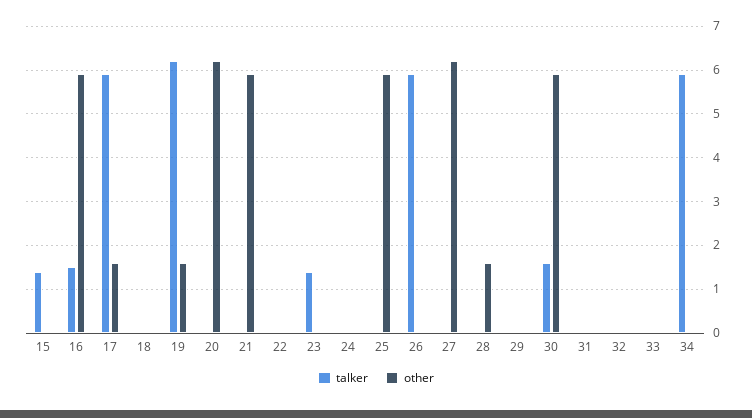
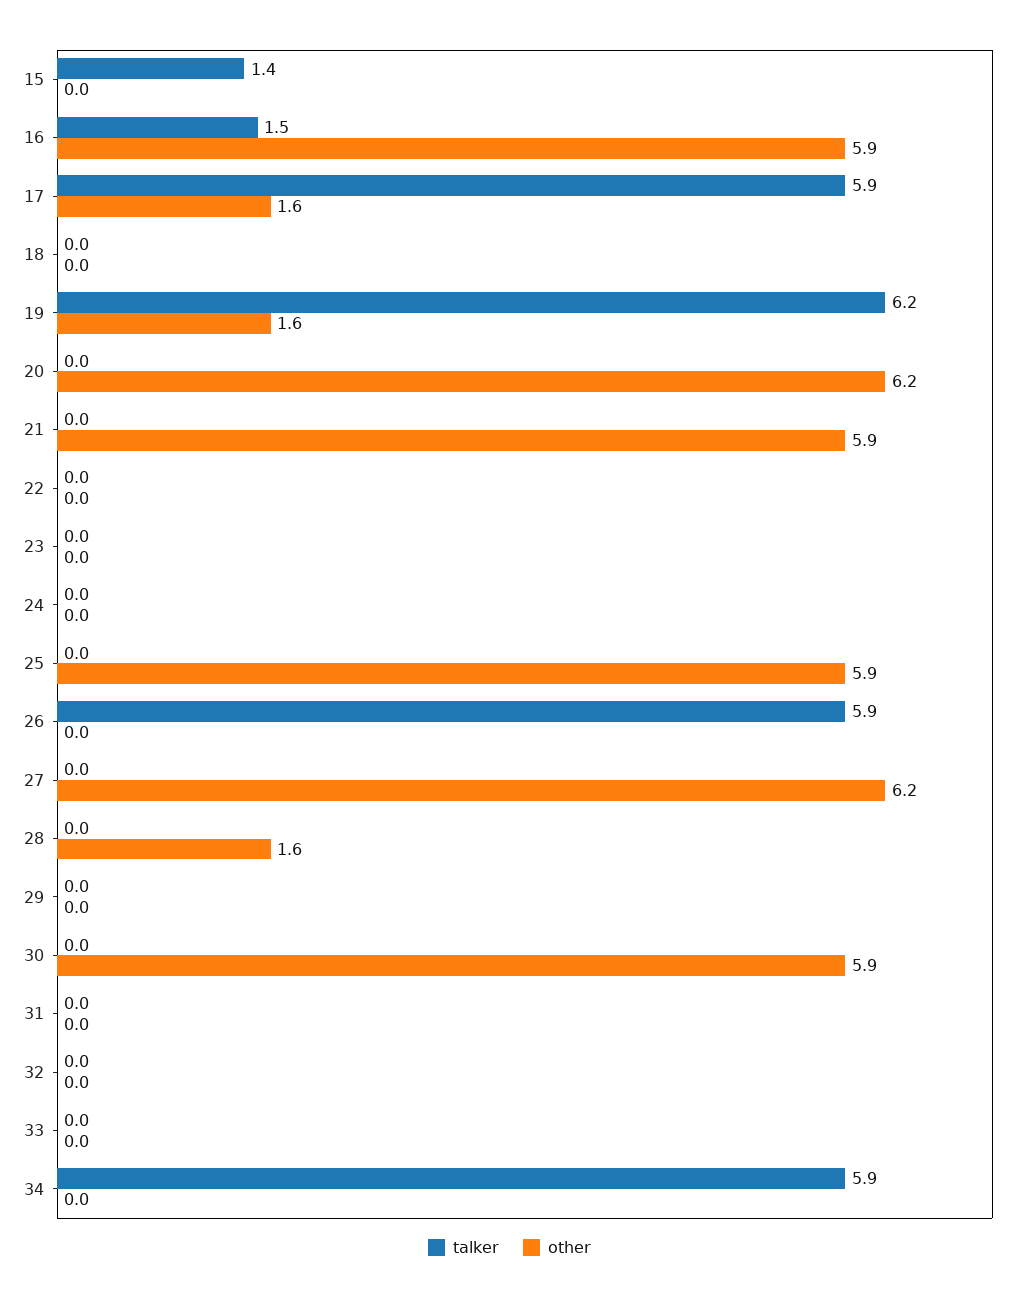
talker, 23: 1.5 -> 0
talker, 30: 1.5 -> 0

